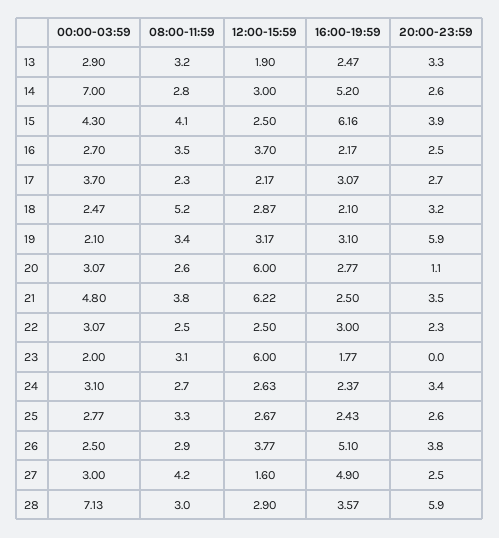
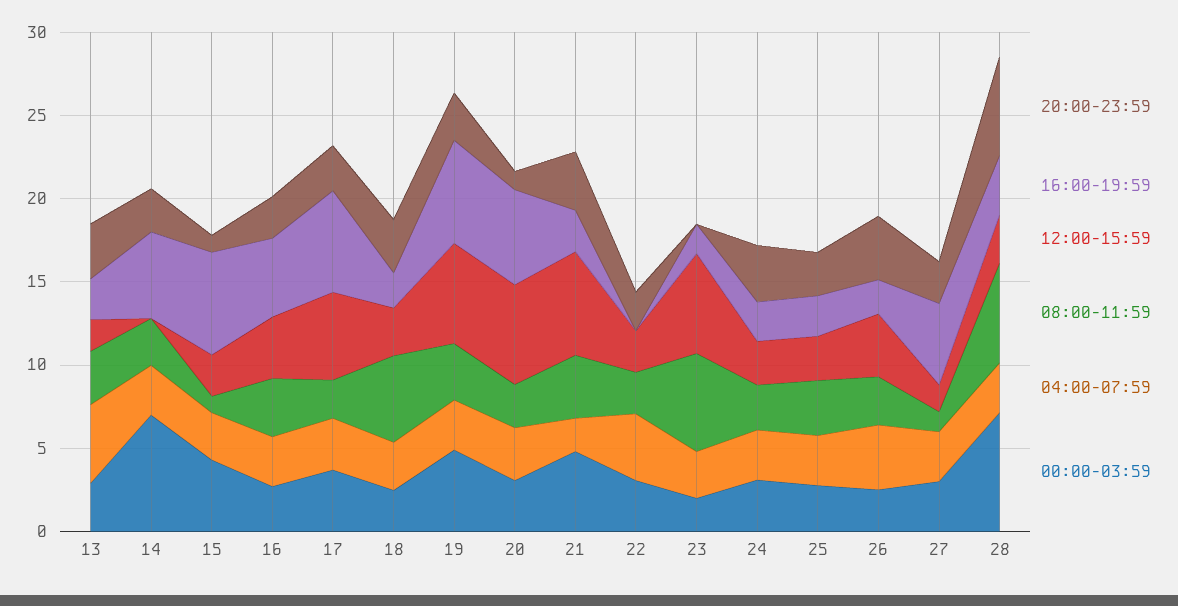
12:00-15:59, 14: 3 -> 0
08:00-11:59, 15: 4.1 -> 1
20:00-23:59, 15: 3.9 -> 1
16:00-19:59, 16: 2.17 -> 5
12:00-15:59, 17: 2.17 -> 5
16:00-19:59, 17: 3.07 -> 6
00:00-03:59, 19: 2.1 -> 5
12:00-15:59, 19: 3.17 -> 6
16:00-19:59, 19: 3.1 -> 6
20:00-23:59, 19: 5.9 -> 3
16:00-19:59, 20: 2.77 -> 6
16:00-19:59, 22: 3 -> 0
08:00-11:59, 23: 3.1 -> 6
16:00-19:59, 26: 5.1 -> 2
08:00-11:59, 27: 4.2 -> 1
08:00-11:59, 28: 3 -> 6
04:00-07:59, 13: none -> 5
04:00-07:59, 14: none -> 3
04:00-07:59, 15: none -> 3
04:00-07:59, 16: none -> 3
04:00-07:59, 17: none -> 3
04:00-07:59, 18: none -> 3
04:00-07:59, 19: none -> 3
04:00-07:59, 20: none -> 3
04:00-07:59, 21: none -> 2
04:00-07:59, 22: none -> 4
04:00-07:59, 23: none -> 3
04:00-07:59, 24: none -> 3
04:00-07:59, 25: none -> 3
04:00-07:59, 26: none -> 4
04:00-07:59, 27: none -> 3
04:00-07:59, 28: none -> 3

